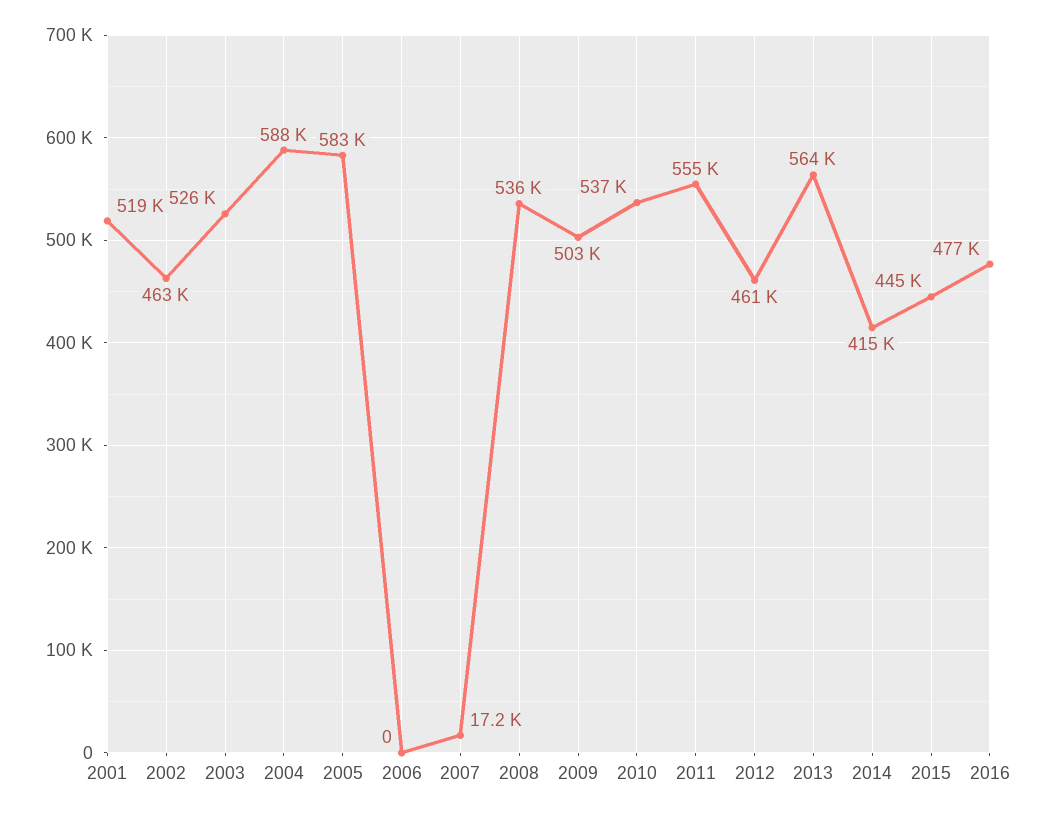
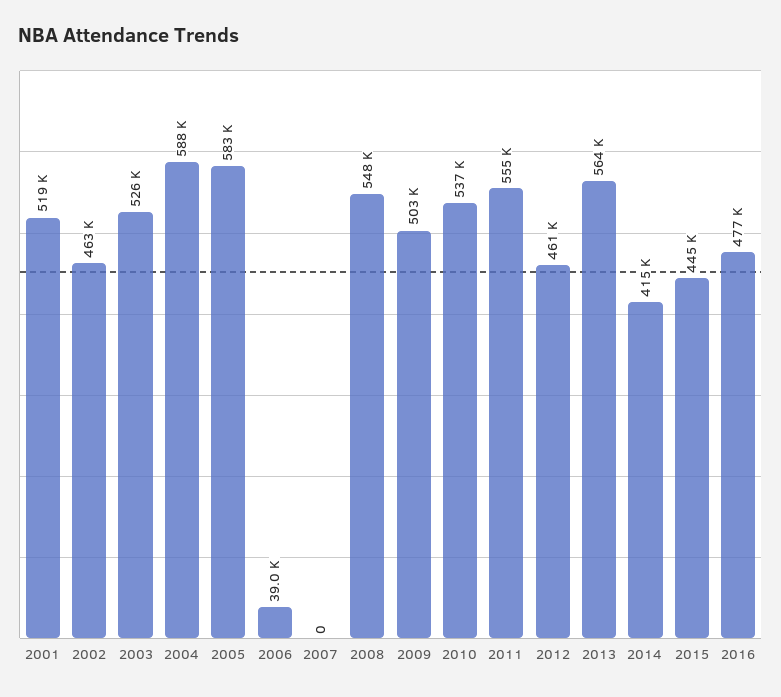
2006: 0 -> 39000
2007: 17200 -> 0
2008: 536000 -> 548000

